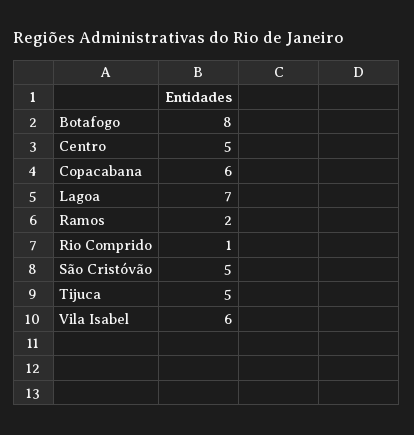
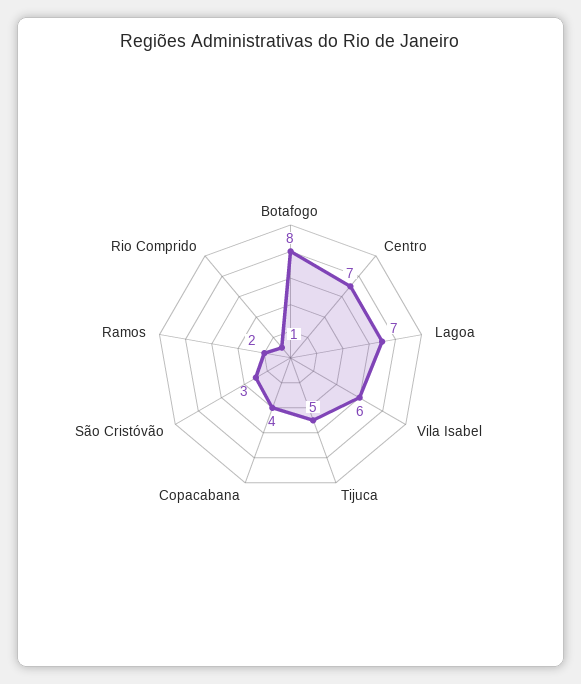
Centro: 5 -> 7
Copacabana: 6 -> 4
São Cristóvão: 5 -> 3

